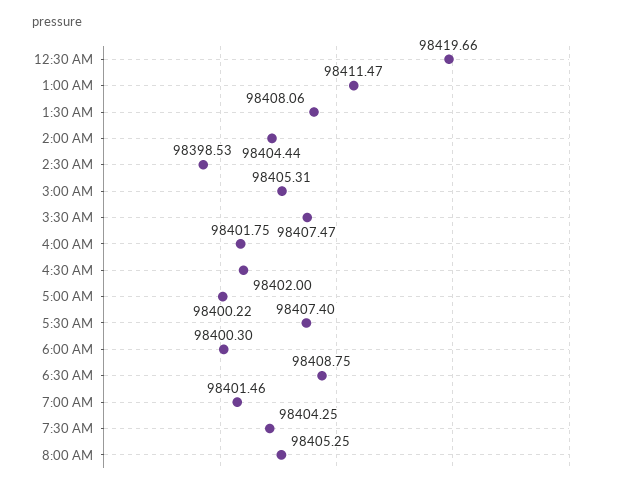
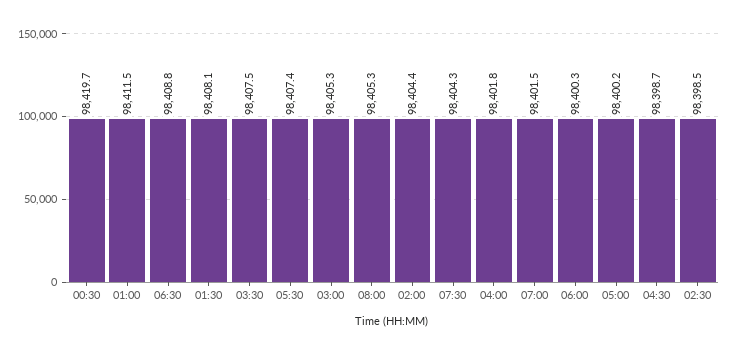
4:30 AM: 98402 -> 98398.7

